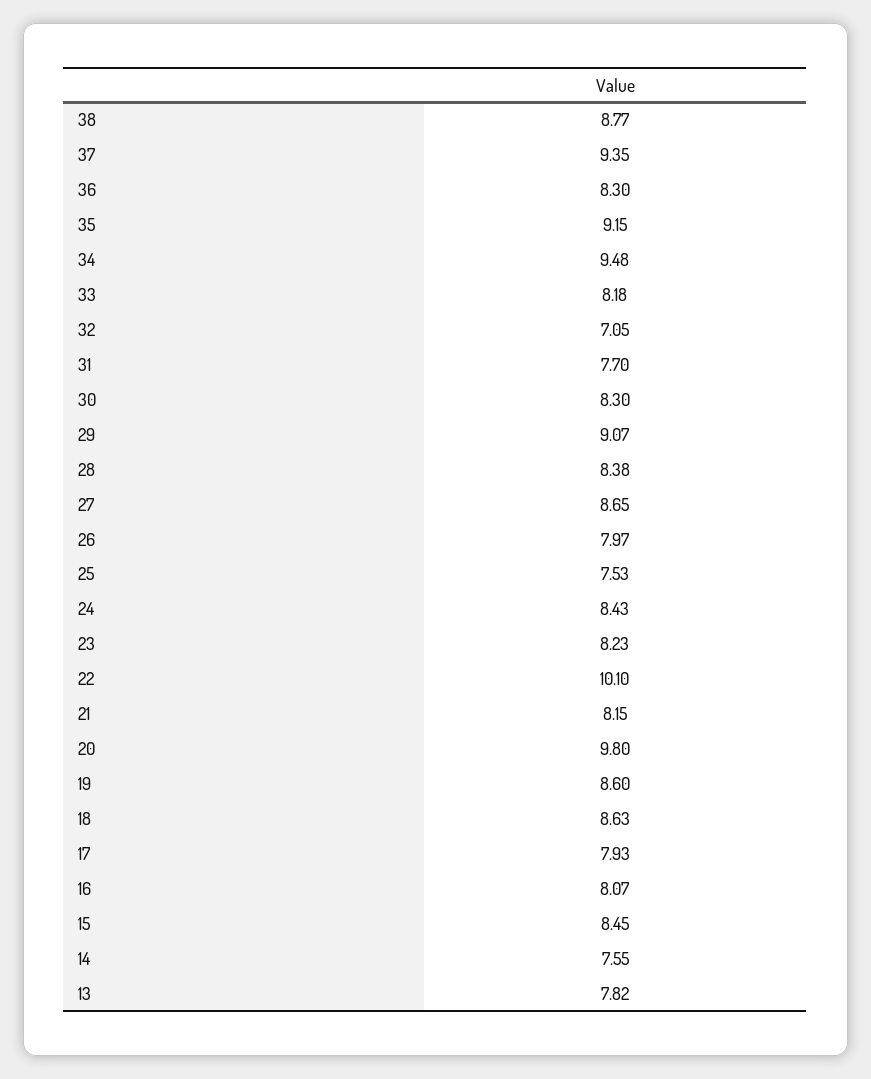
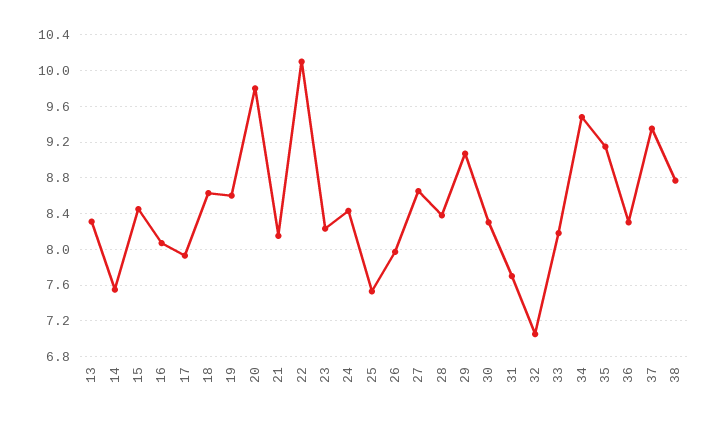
13: 7.82 -> 8.3

